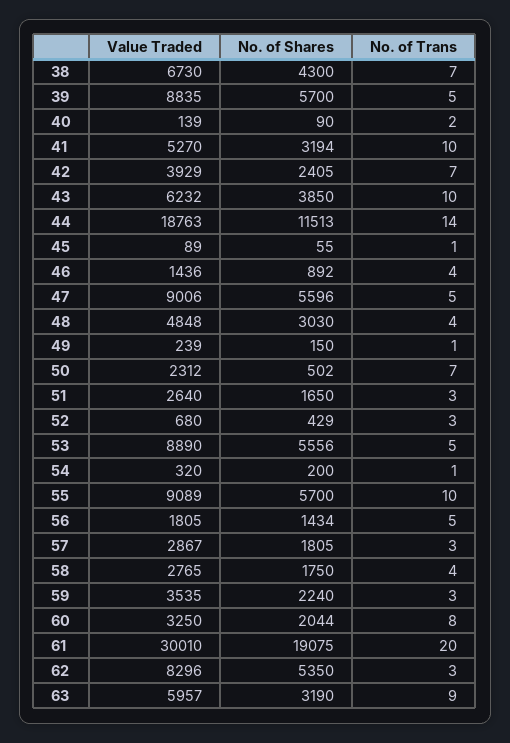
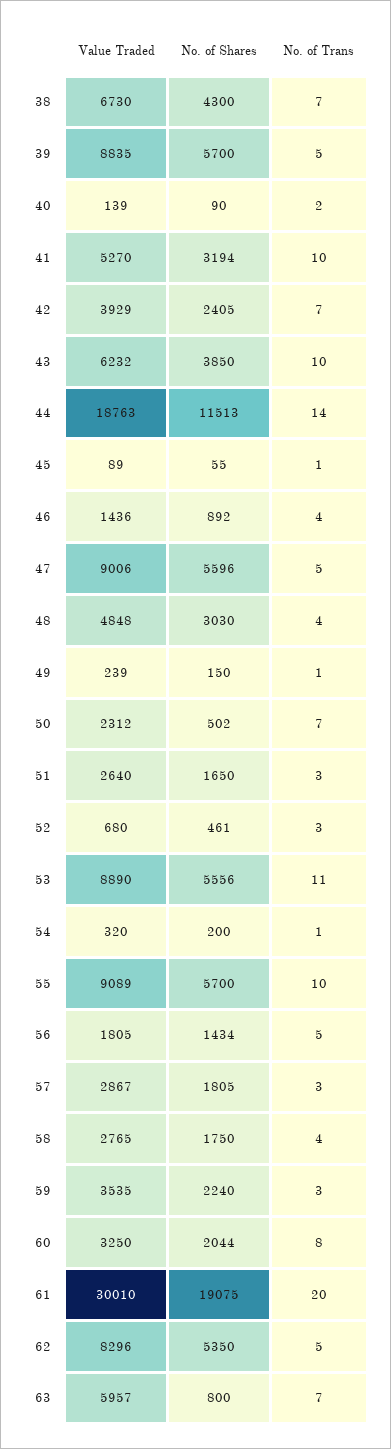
No. of Shares, 52: 429 -> 461
No. of Trans, 53: 5 -> 11
No. of Trans, 62: 3 -> 5
No. of Shares, 63: 3190 -> 800
No. of Trans, 63: 9 -> 7

